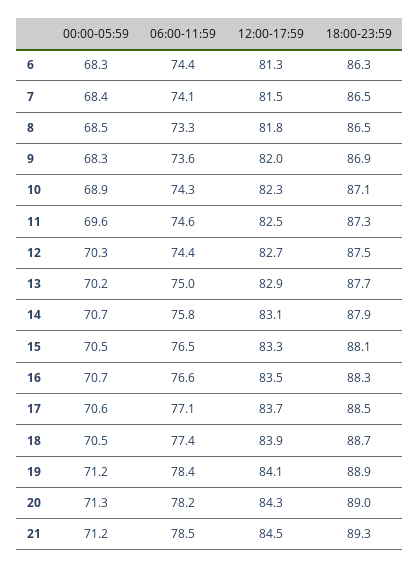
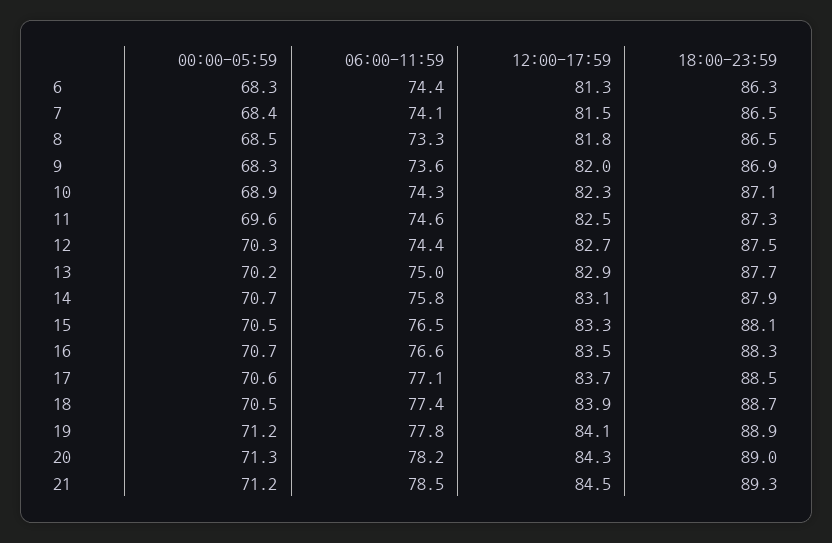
06:00-11:59, 19: 78.4 -> 77.8

